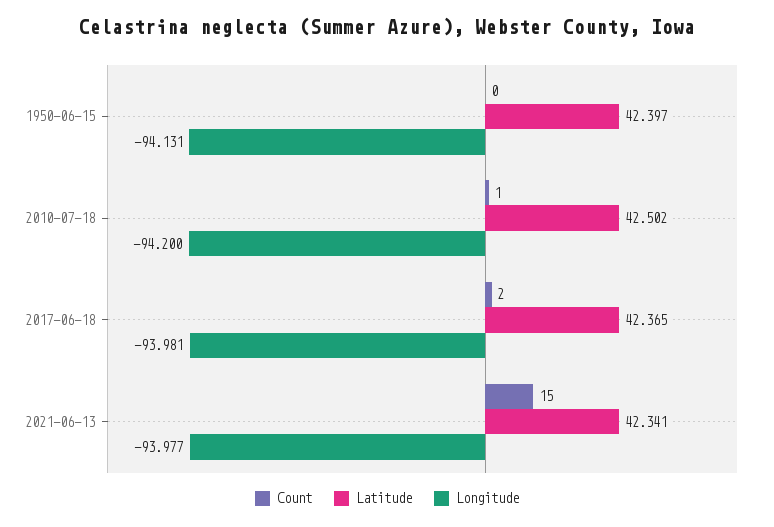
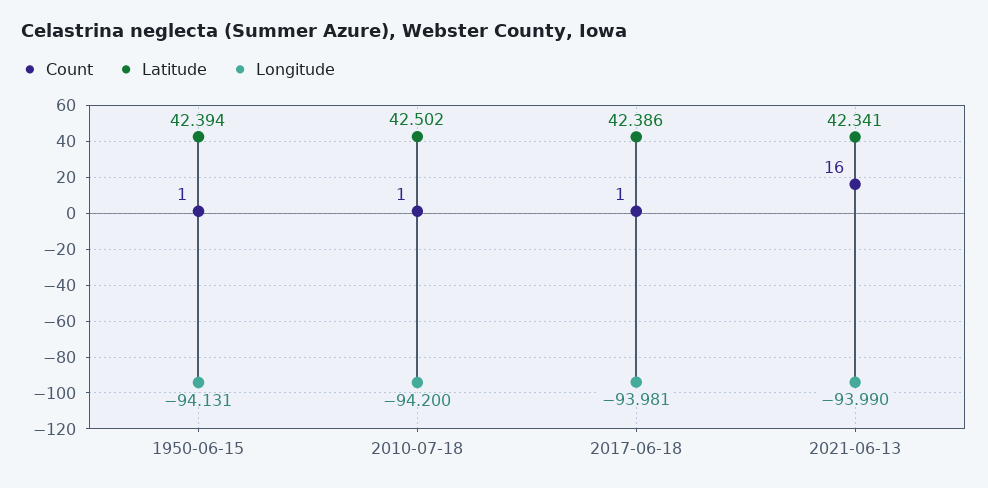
Count, 1950-06-15: 0 -> 1
Latitude, 1950-06-15: 42.397 -> 42.394
Count, 2017-06-18: 2 -> 1
Latitude, 2017-06-18: 42.365 -> 42.386
Count, 2021-06-13: 15 -> 16
Longitude, 2021-06-13: -93.977 -> -93.99

